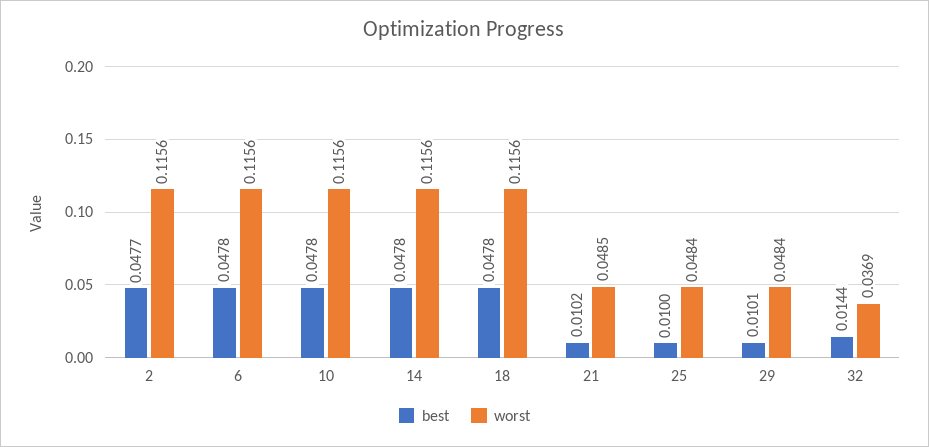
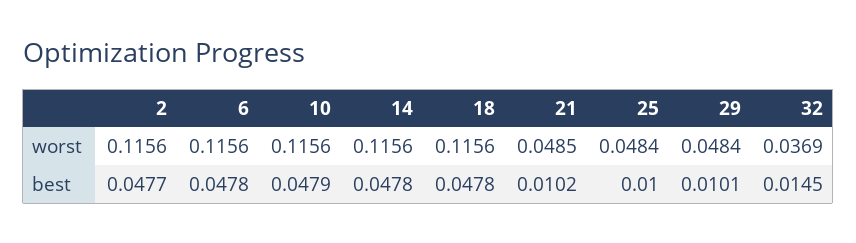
best, 10: 0.0478 -> 0.0479
best, 32: 0.0144 -> 0.0145

